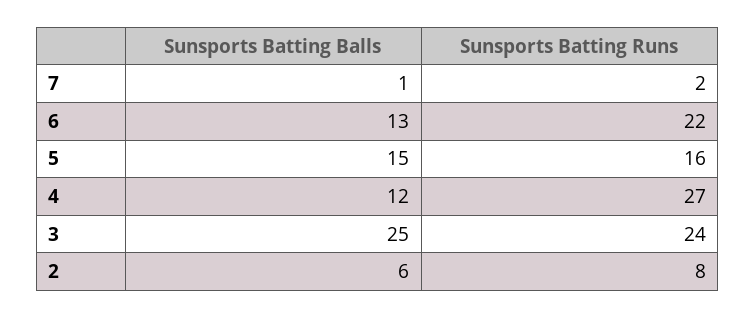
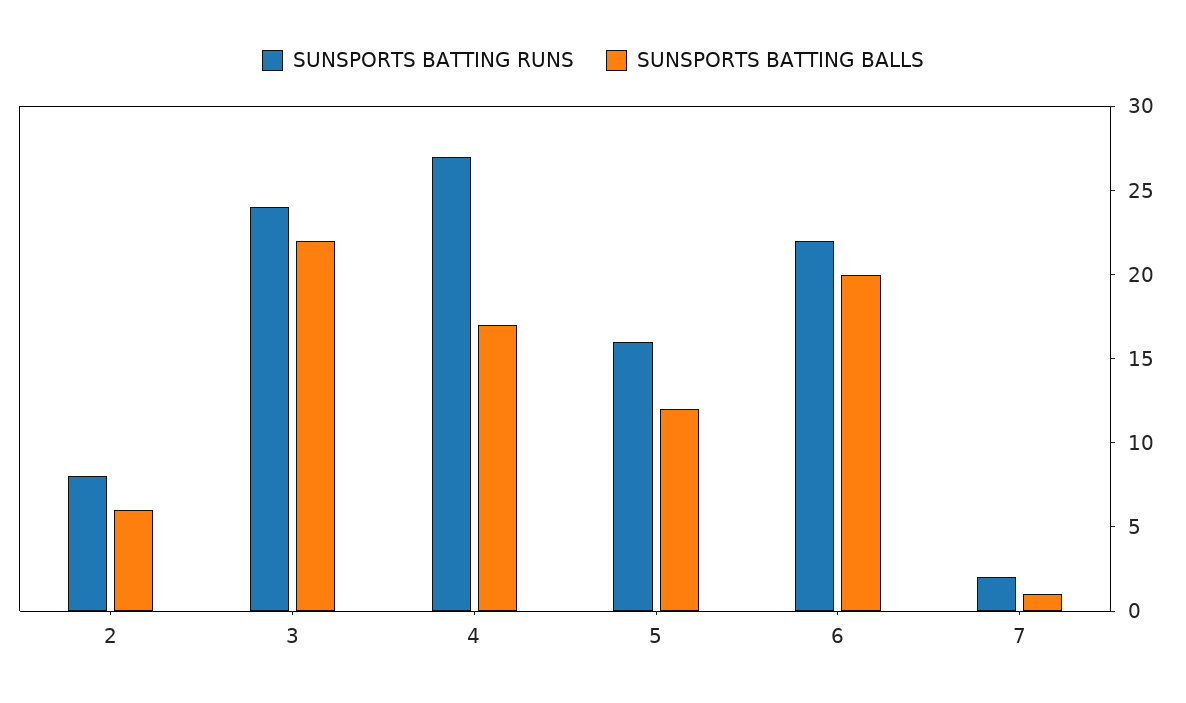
Sunsports Batting Balls, 6: 13 -> 20
Sunsports Batting Balls, 5: 15 -> 12
Sunsports Batting Balls, 4: 12 -> 17
Sunsports Batting Balls, 3: 25 -> 22

